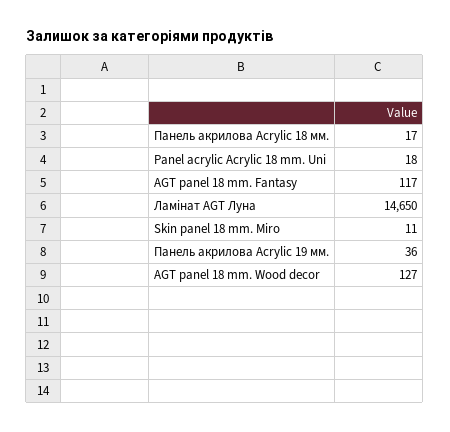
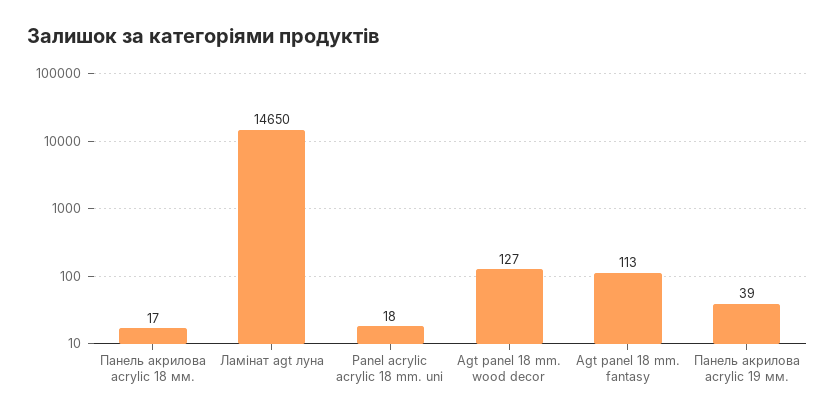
AGT panel 18 mm. Fantasy: 117 -> 113
Skin panel 18 mm. Miro: 11 -> none
Панель акрилова Acrylic 19 мм.: 36 -> 39

